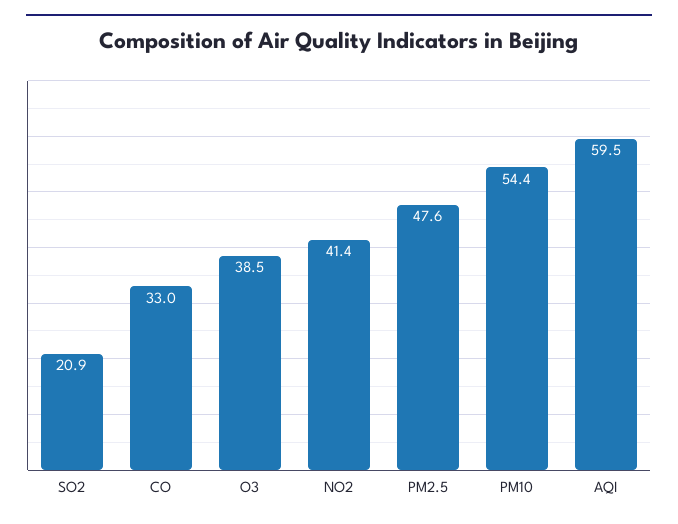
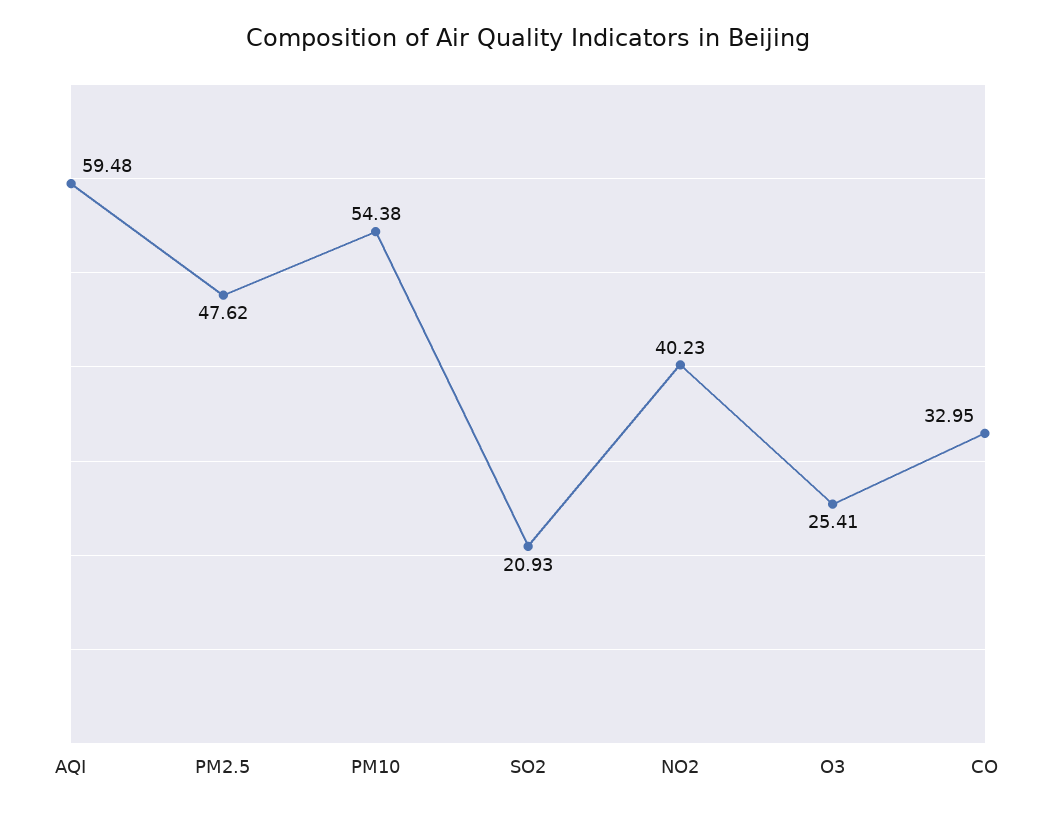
O3: 38.5 -> 25.41
NO2: 41.4 -> 40.23

